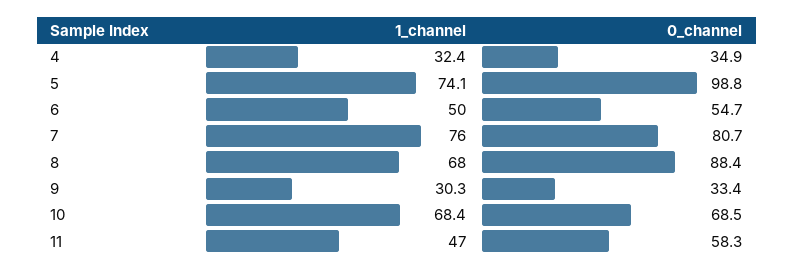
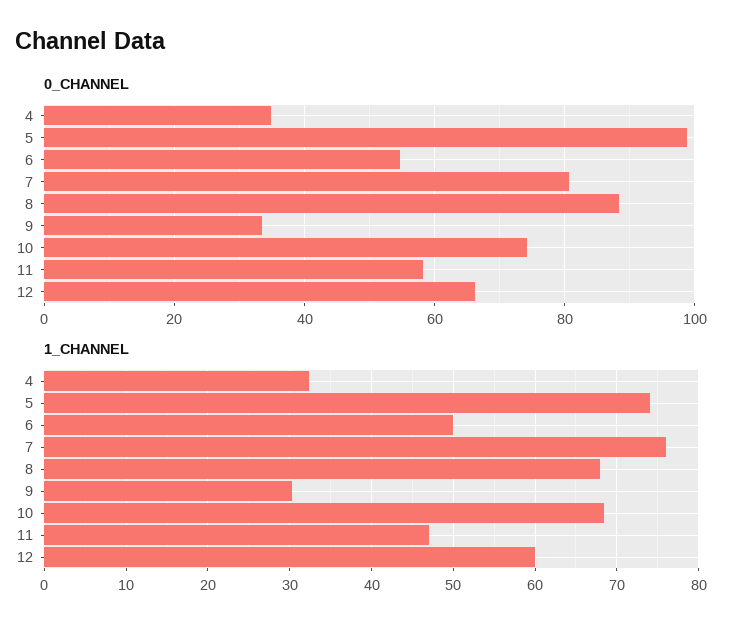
0_channel, 10: 68.5 -> 74
0_channel, 12: none -> 66
1_channel, 12: none -> 60

